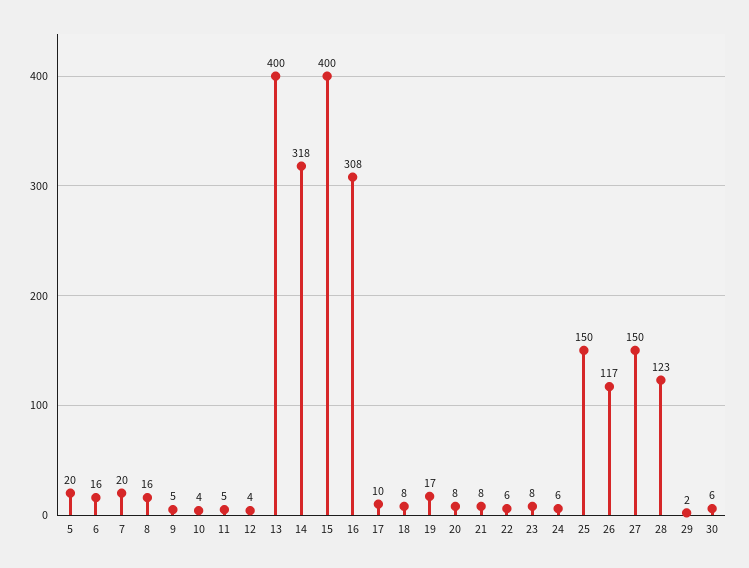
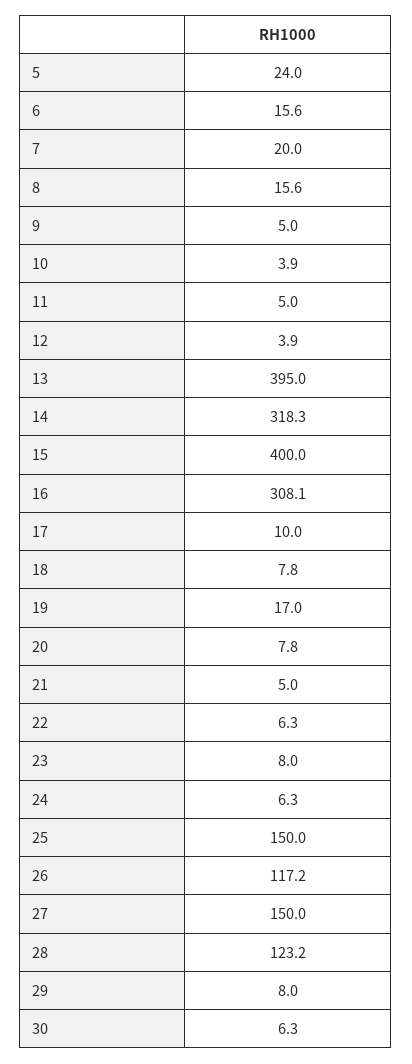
5: 20 -> 24
13: 400 -> 395
21: 8 -> 5
29: 2 -> 8

